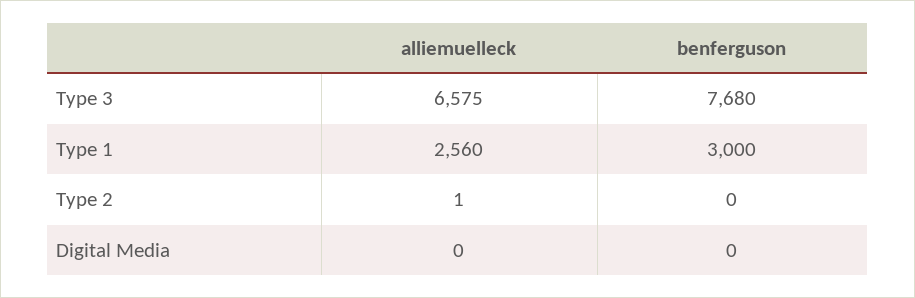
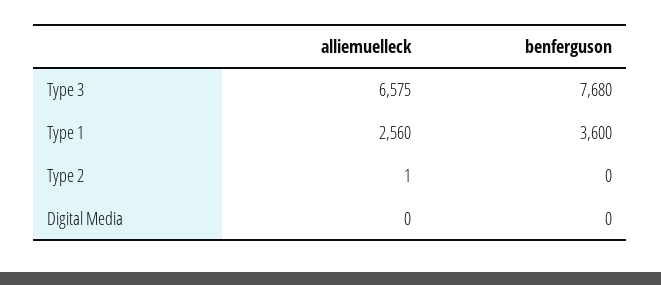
benferguson, Type 1: 3000 -> 3600

